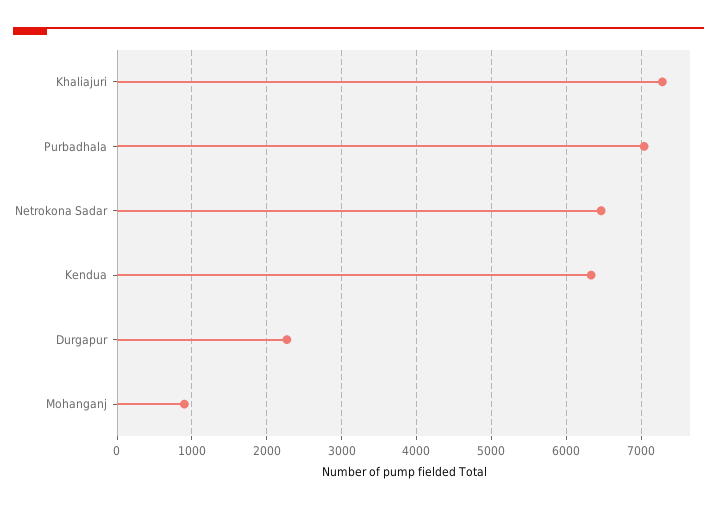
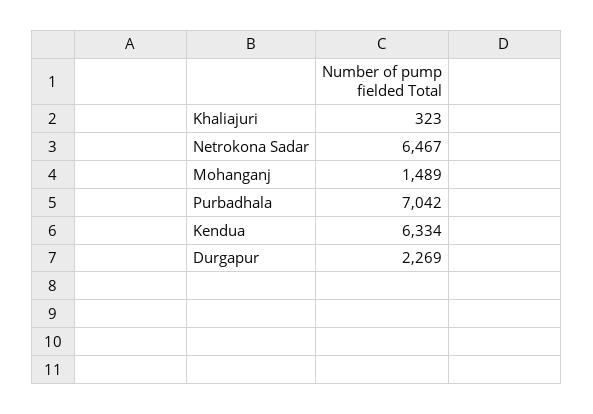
Khaliajuri: 7300 -> 323
Mohanganj: 900 -> 1489

